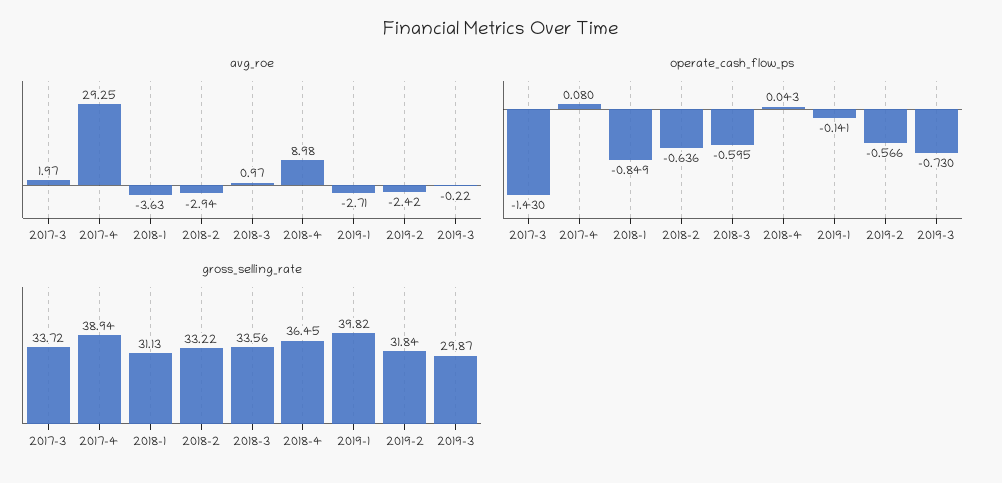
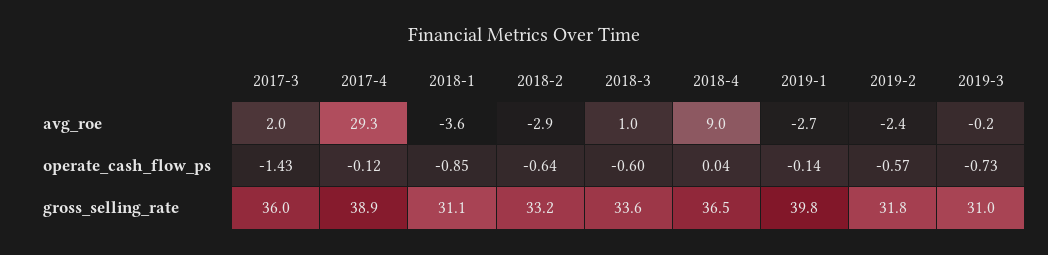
operate_cash_flow_ps, 2017-4: 0.08 -> -0.12
gross_selling_rate, 2017-3: 33.72 -> 36
gross_selling_rate, 2019-3: 29.87 -> 31

